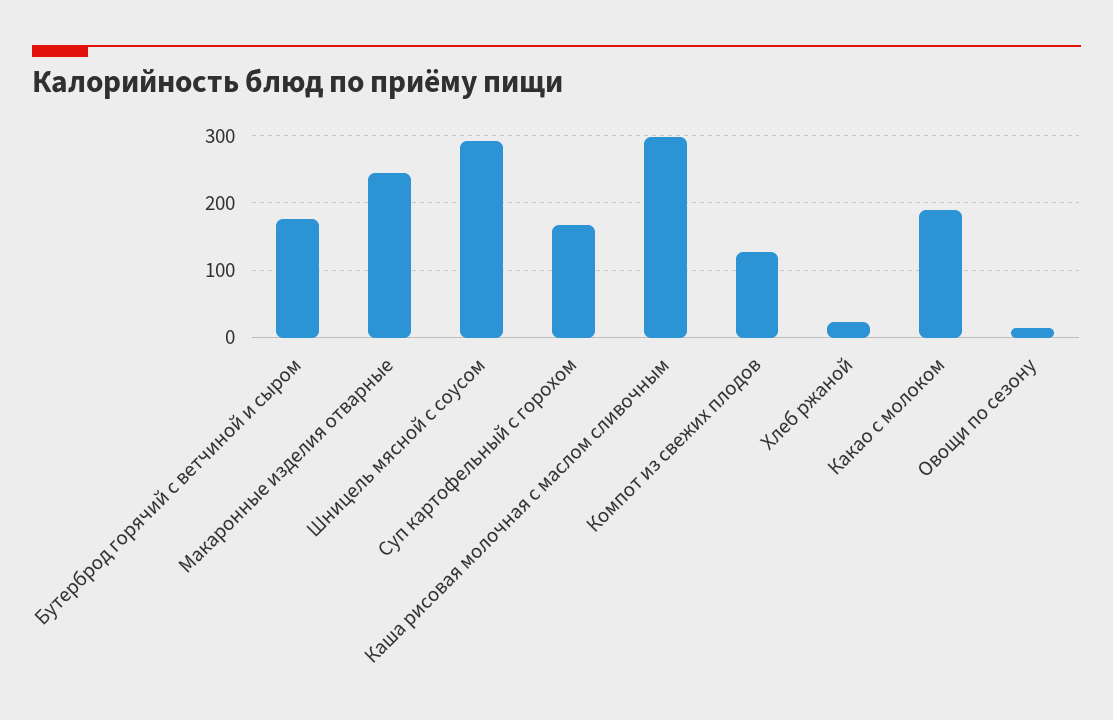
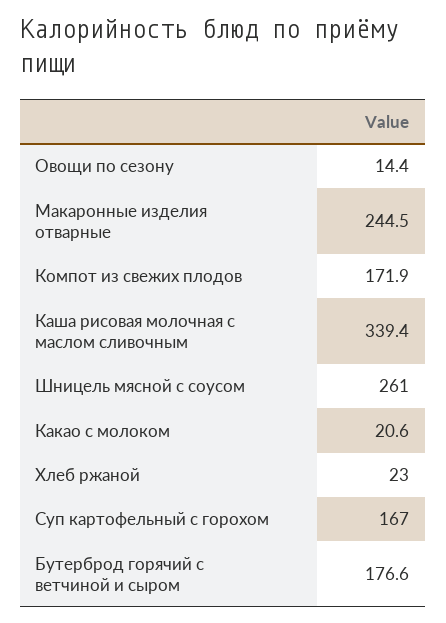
Шницель мясной с соусом: 290 -> 261
Каша рисовая молочная с маслом сливочным: 300 -> 339.4
Компот из свежих плодов: 130 -> 171.9
Какао с молоком: 190 -> 20.6

